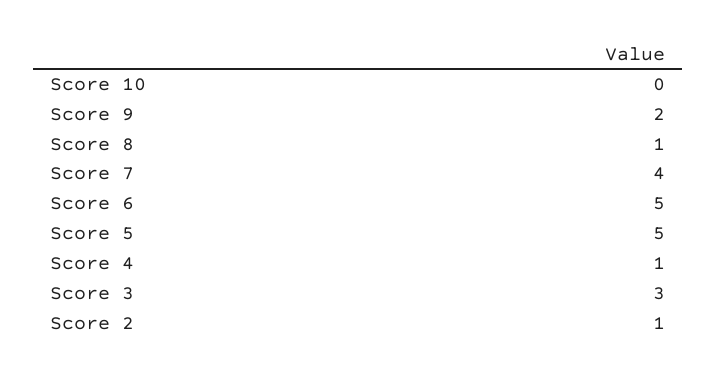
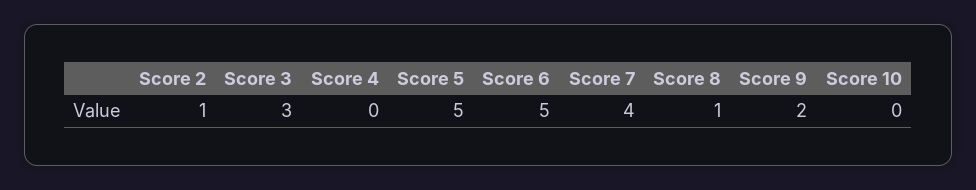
Score 4: 1 -> 0

